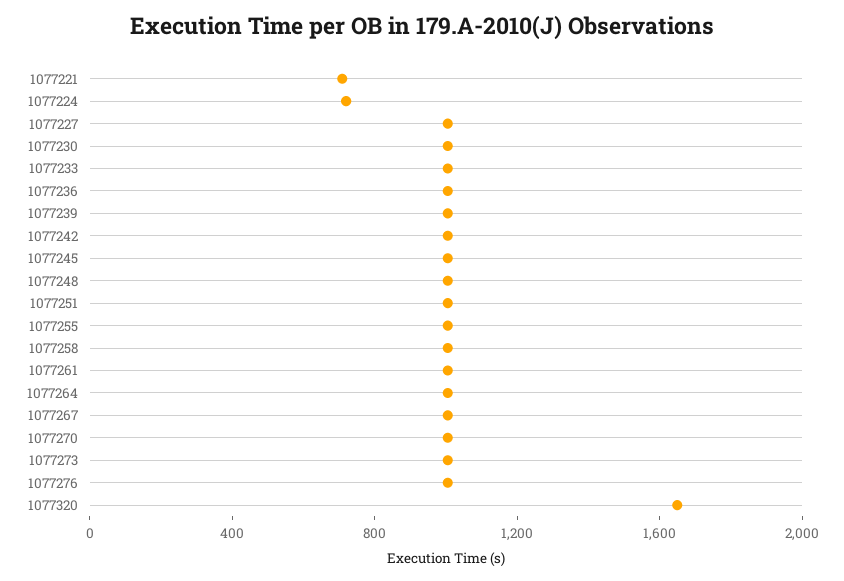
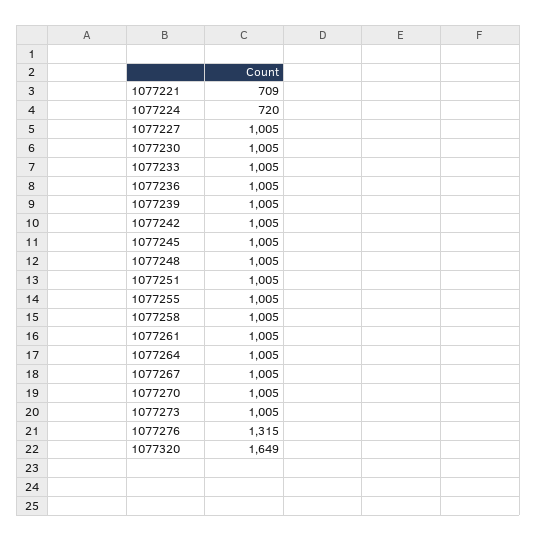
1077276: 1000 -> 1315

